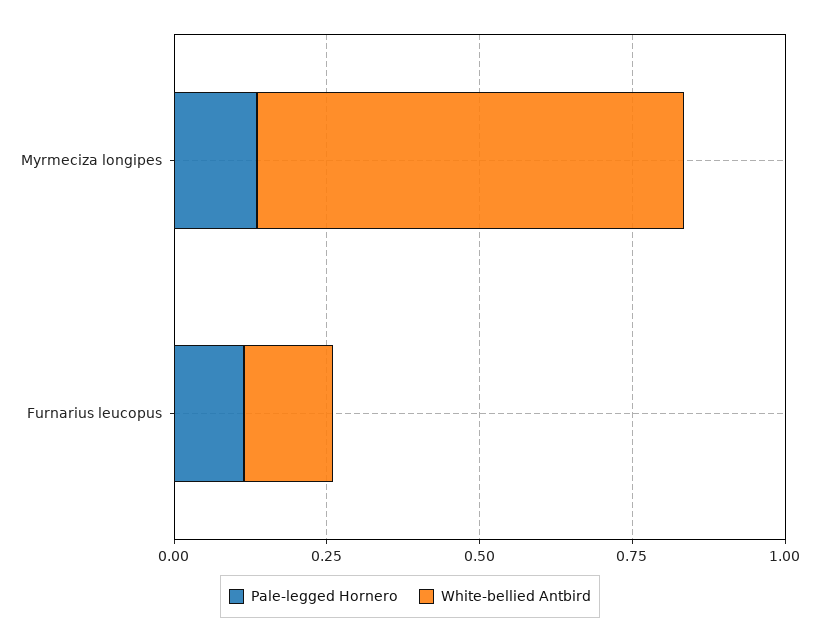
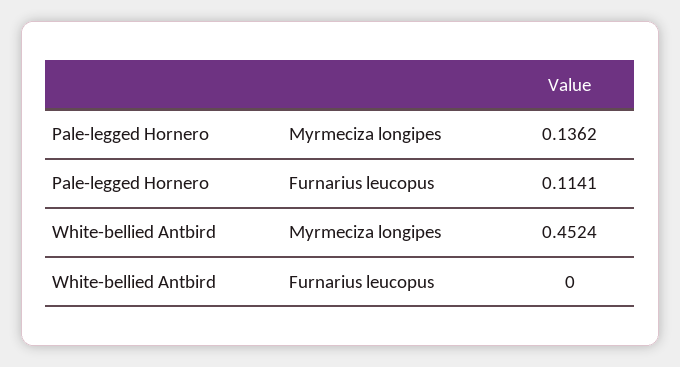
White-bellied Antbird, Myrmeciza longipes: 0.7 -> 0.4524
White-bellied Antbird, Furnarius leucopus: 0.15 -> 0

